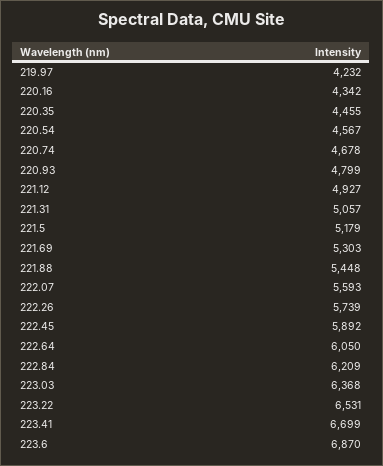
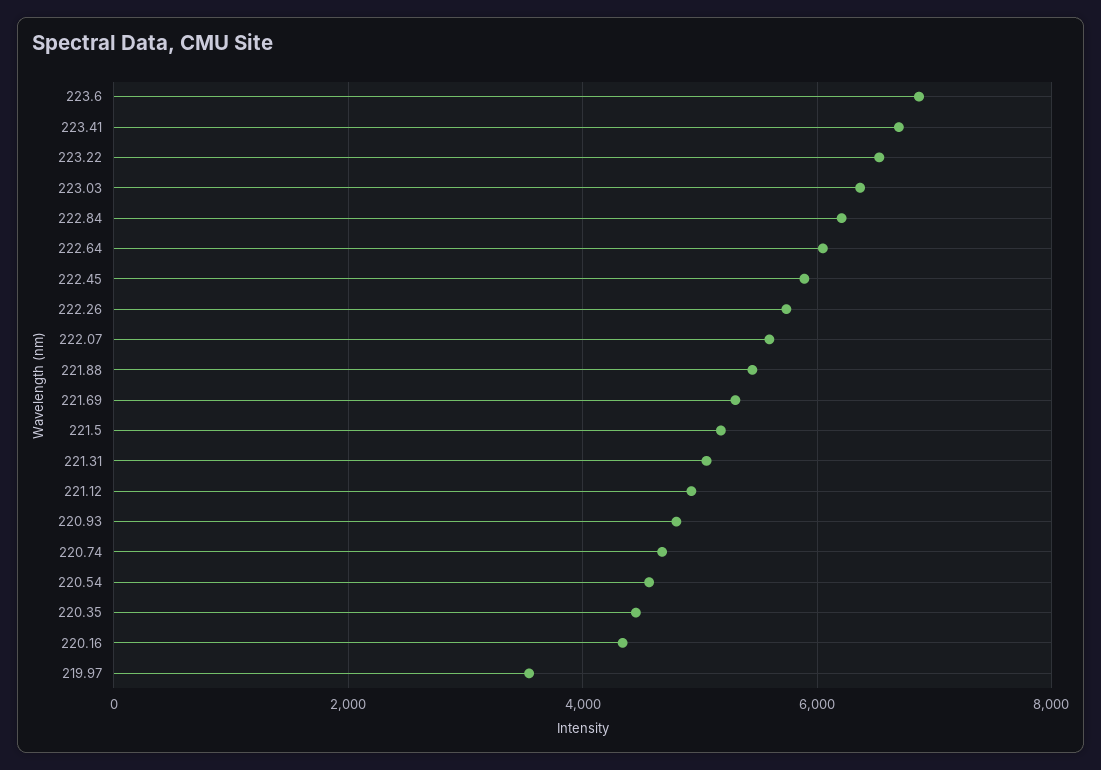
219.97: 4232 -> 3600

